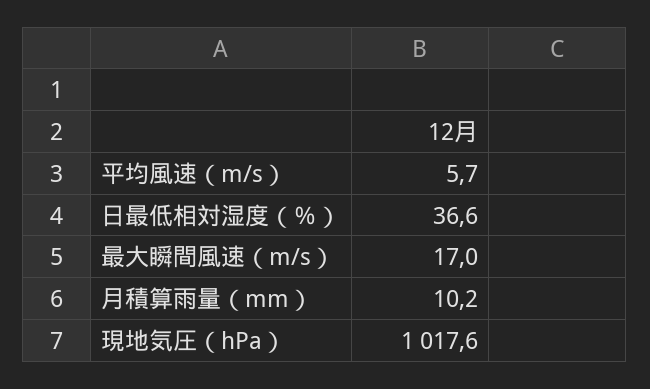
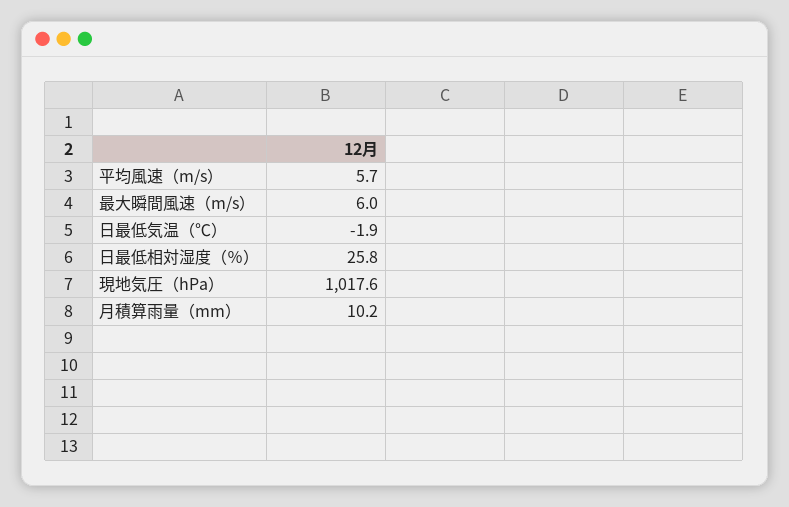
日最低相対湿度（％）: 36.6 -> 25.8
最大瞬間風速（m/s）: 17 -> 6
日最低気温（℃）: none -> -1.9

